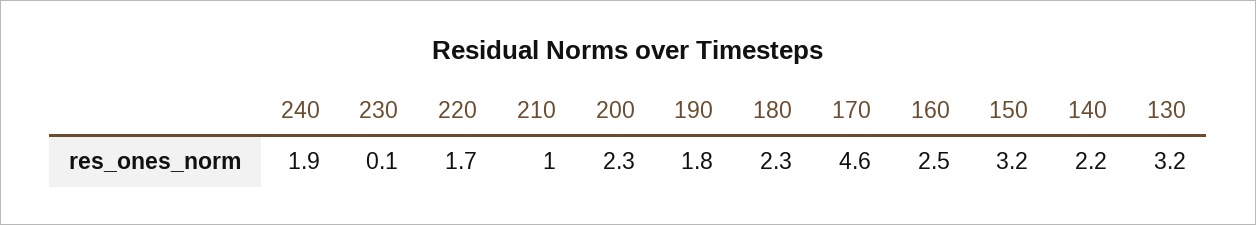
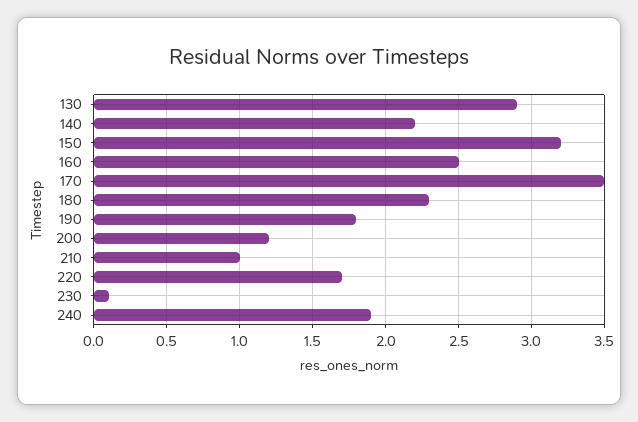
200: 2.3 -> 1.2
170: 4.6 -> 3.5
130: 3.2 -> 2.9

